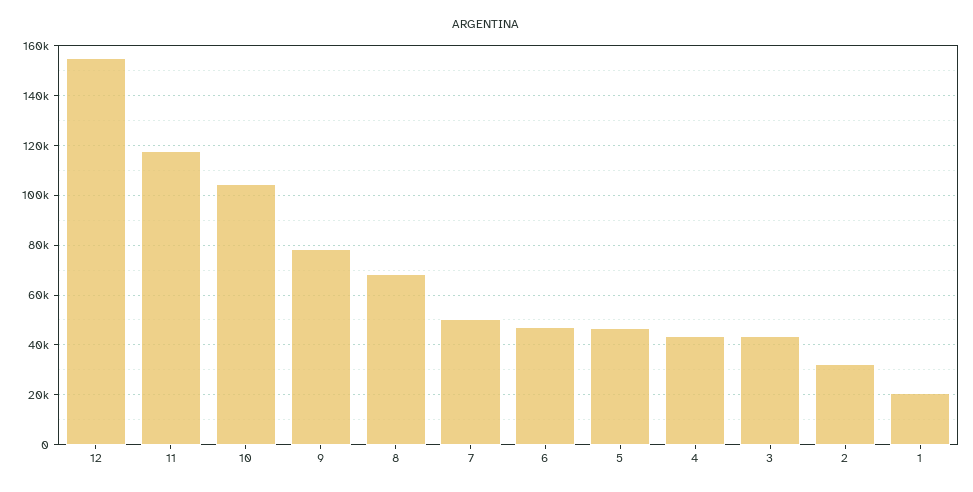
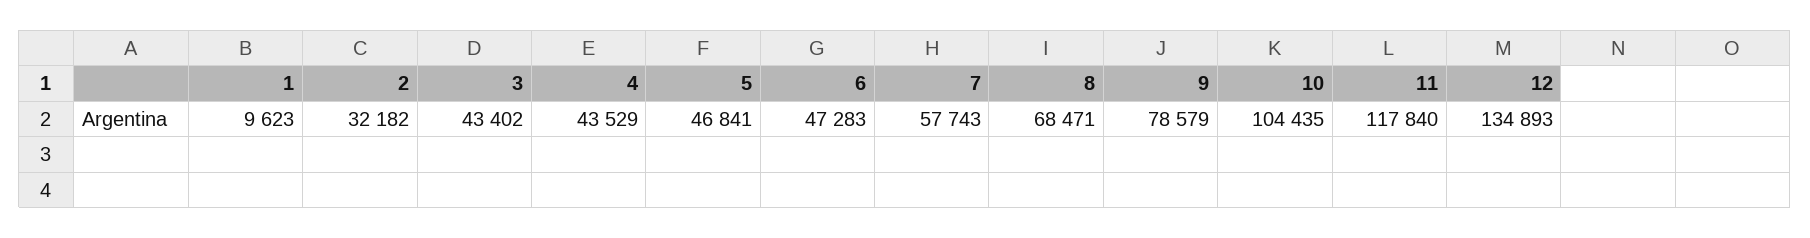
12: 155000 -> 134893
7: 50000 -> 57743
1: 20000 -> 9623

